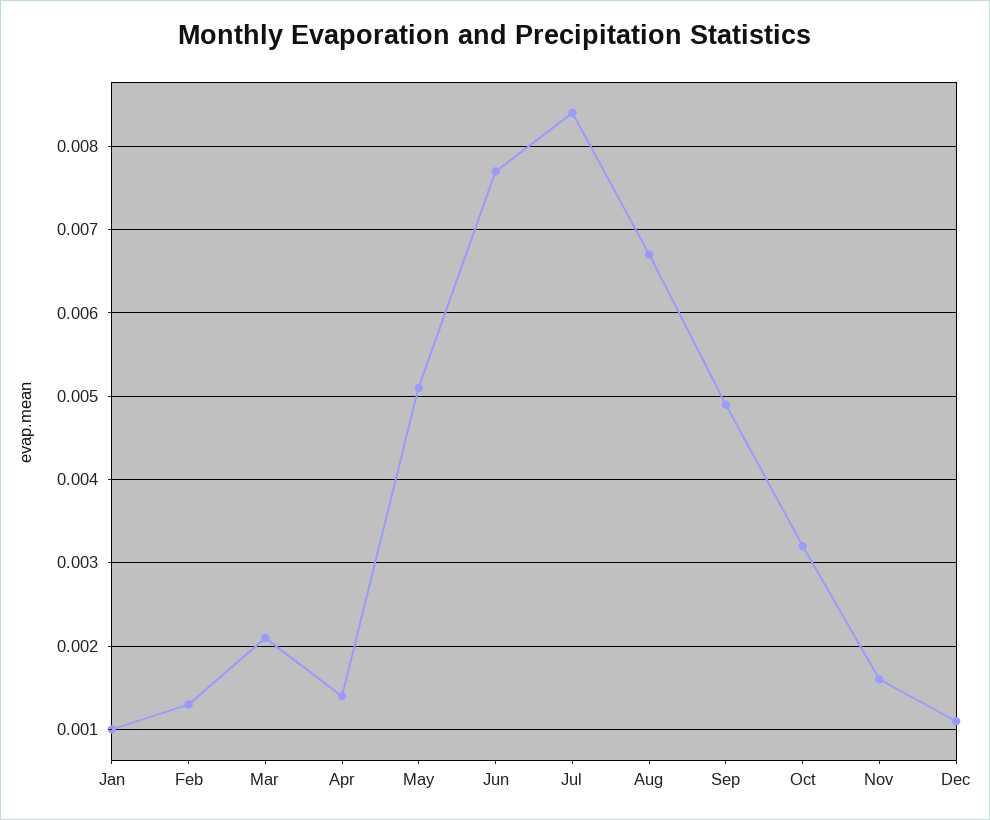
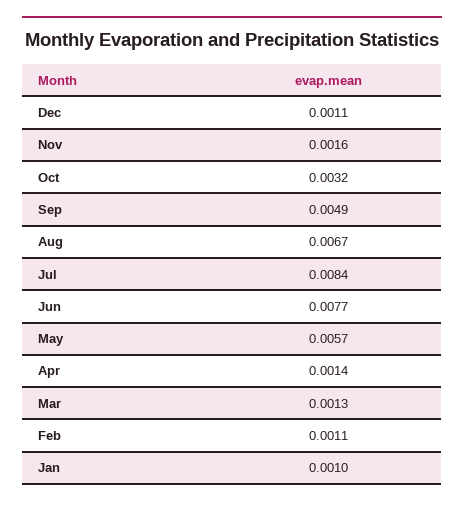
Feb: 0.0013 -> 0.0011
Mar: 0.0021 -> 0.0013
May: 0.0051 -> 0.0057

